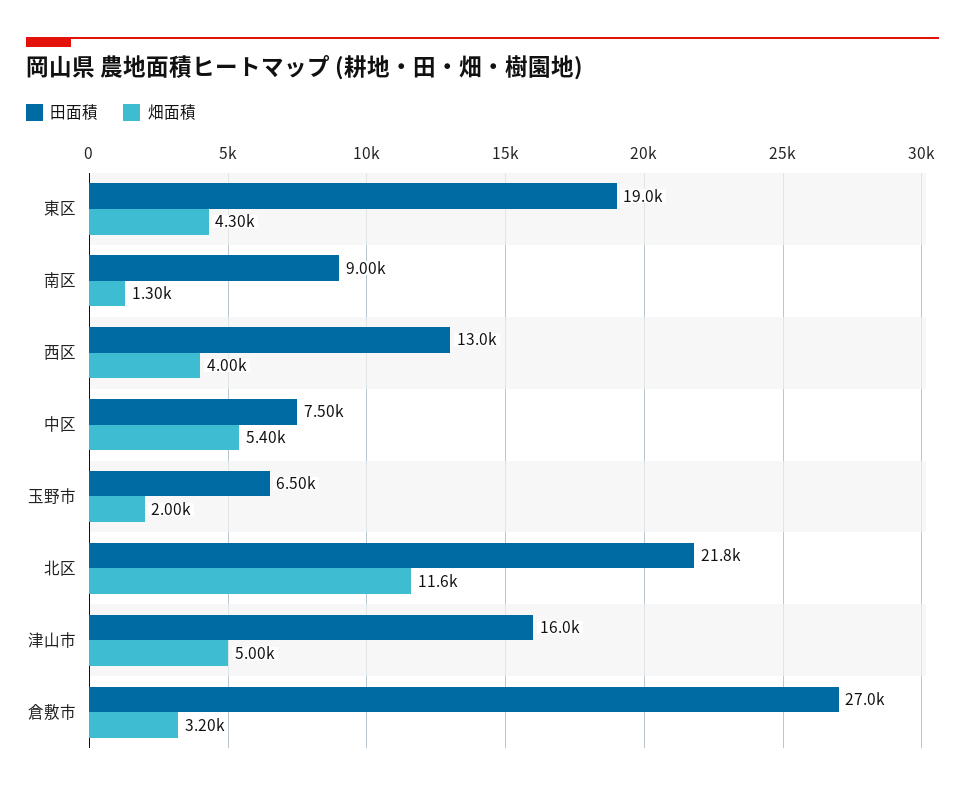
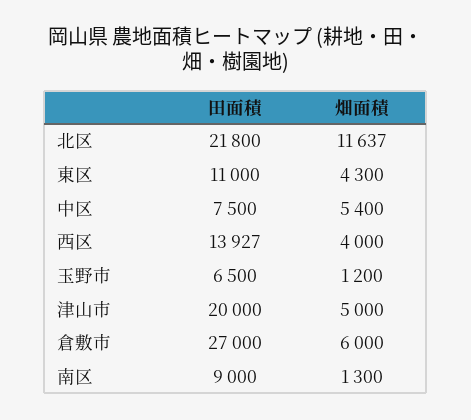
田面積, 東区: 19000 -> 11000
田面積, 西区: 13000 -> 13927
畑面積, 玉野市: 2000 -> 1200
田面積, 津山市: 16000 -> 20000
畑面積, 倉敷市: 3200 -> 6000

